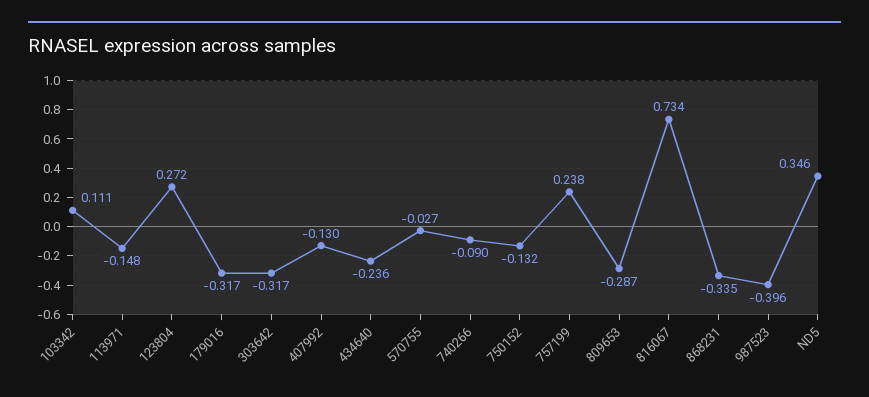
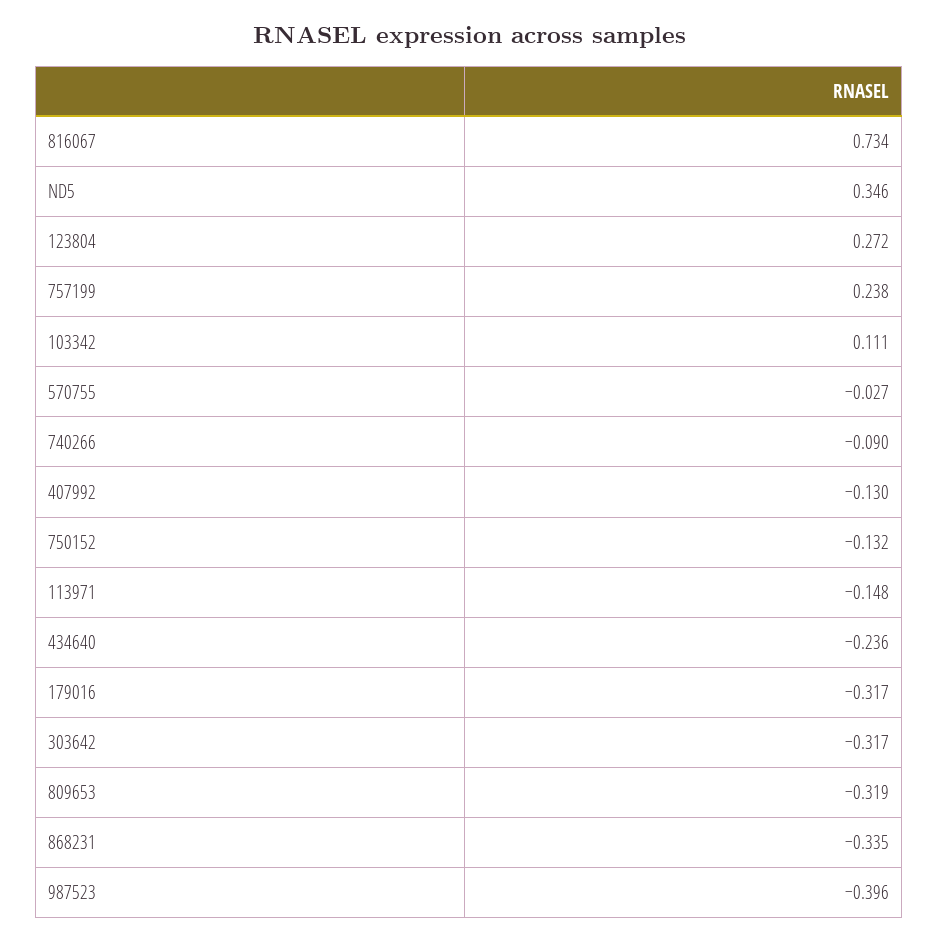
809653: -0.287 -> -0.319

